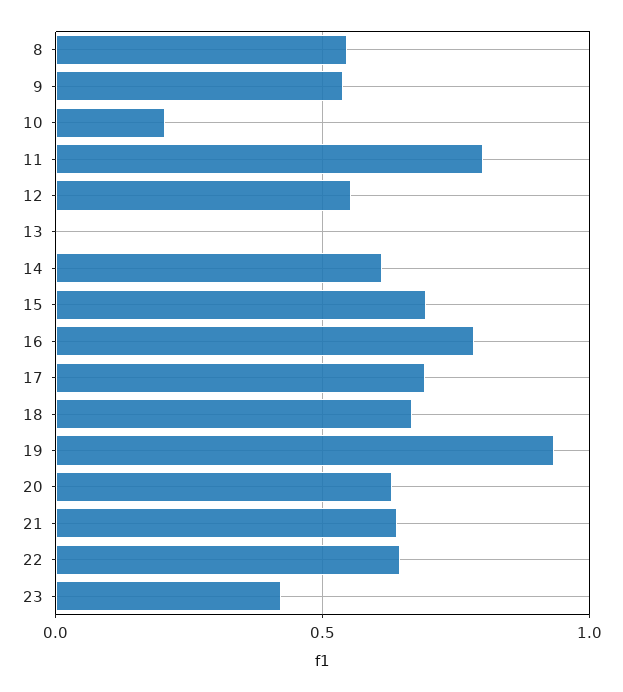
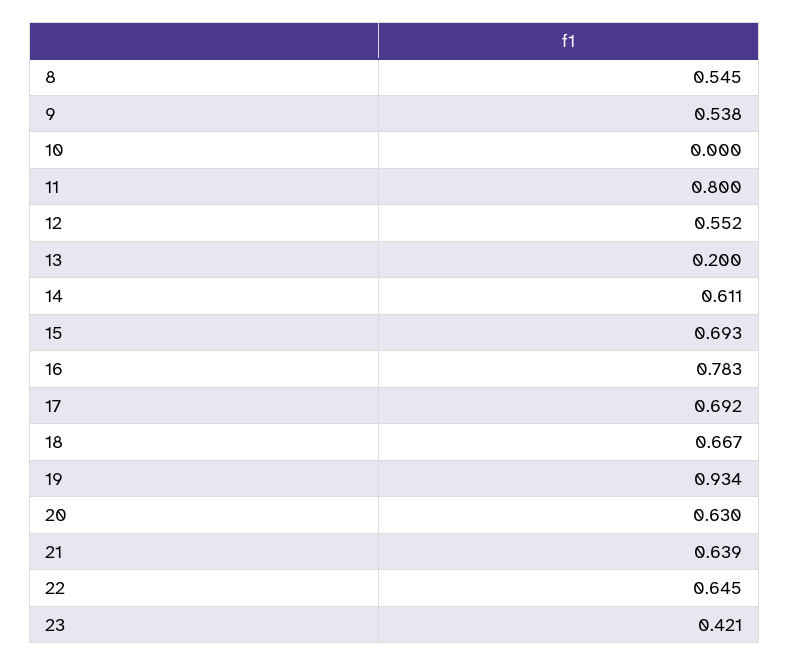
10: 0.2 -> 0
13: 0 -> 0.2

